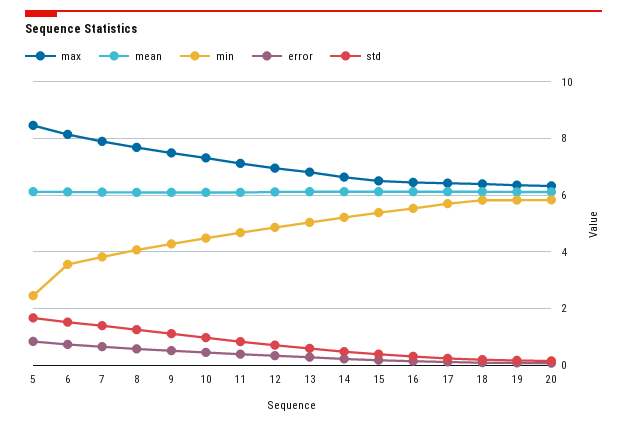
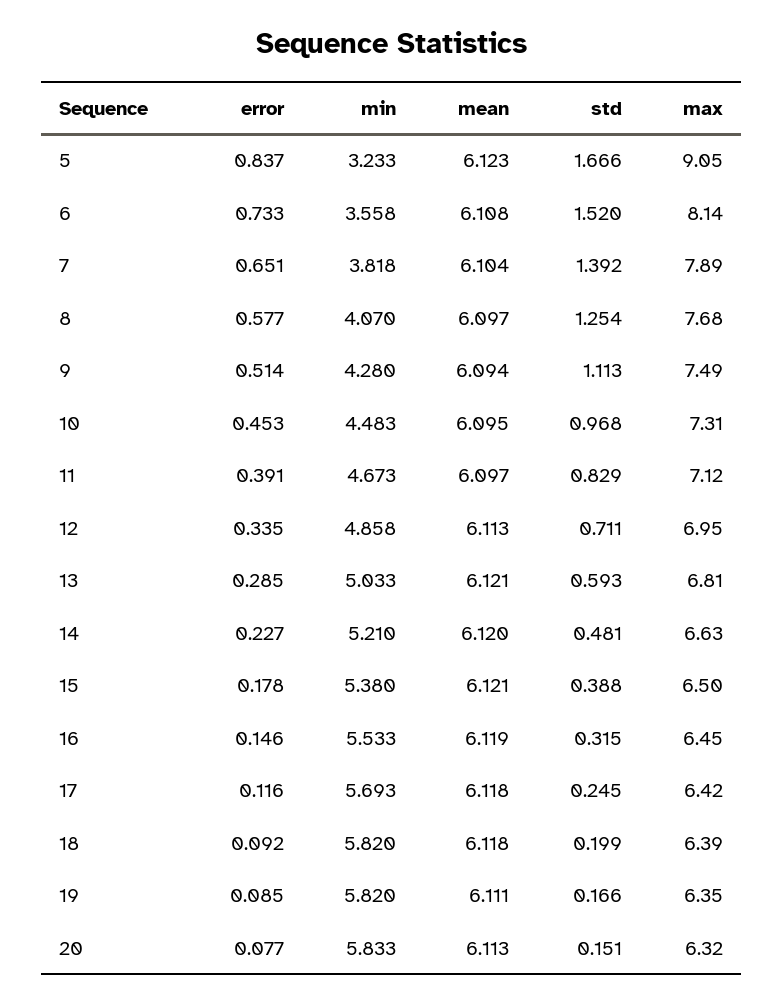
max, 5: 8.5 -> 9.05
min, 5: 2.5 -> 3.233

